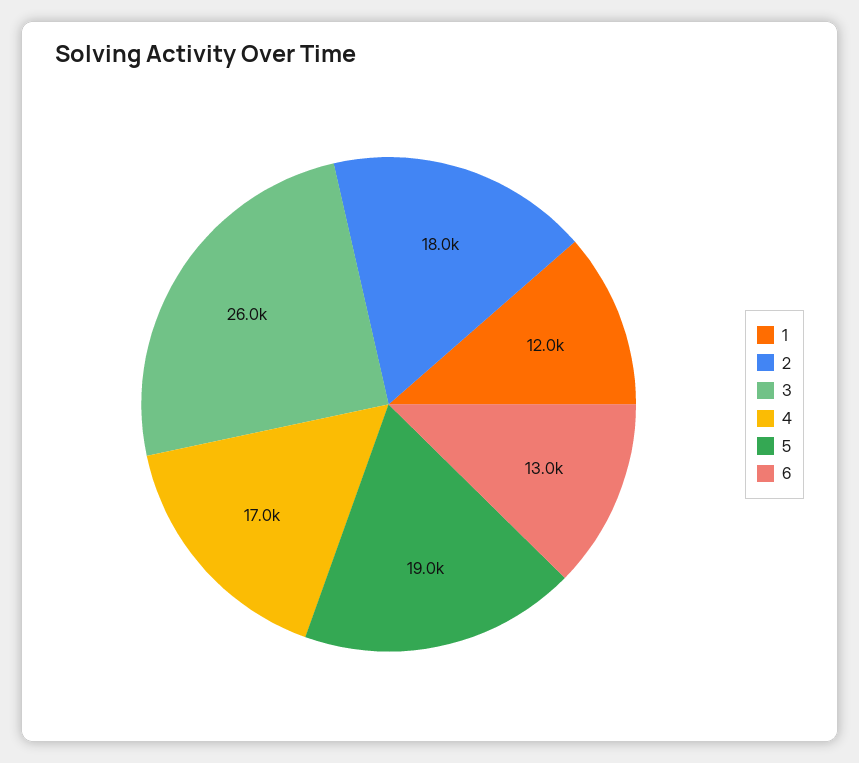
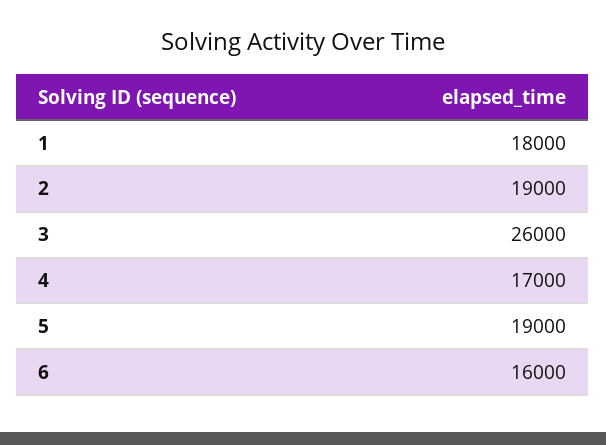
1: 12000 -> 18000
2: 18000 -> 19000
6: 13000 -> 16000

